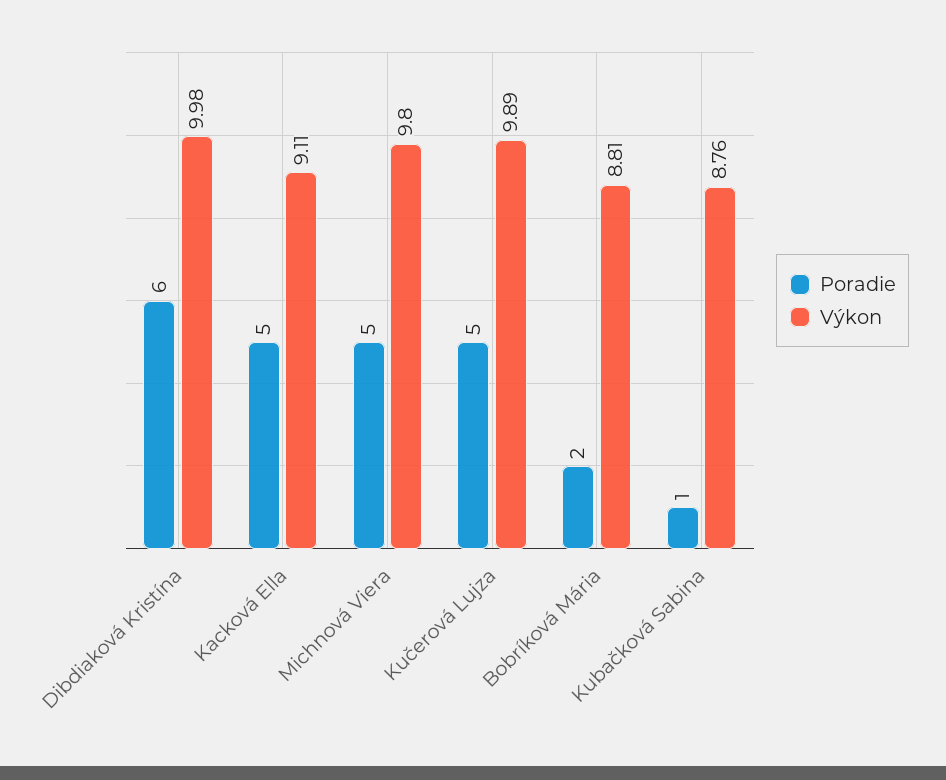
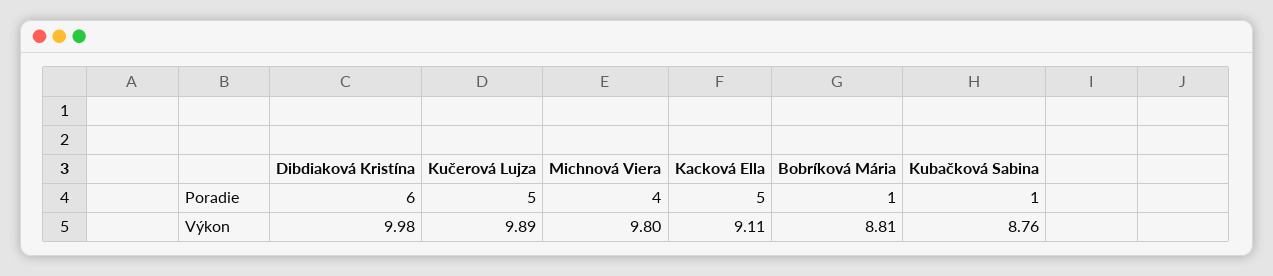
Poradie, Michnová Viera: 5 -> 4
Poradie, Bobríková Mária: 2 -> 1

